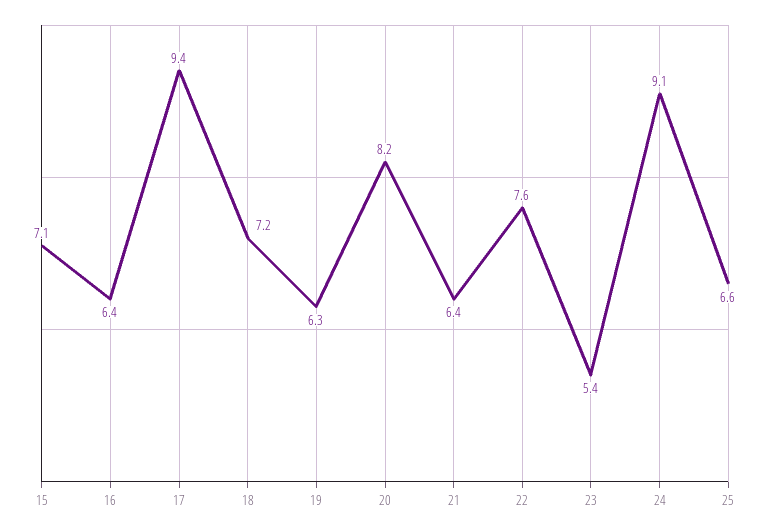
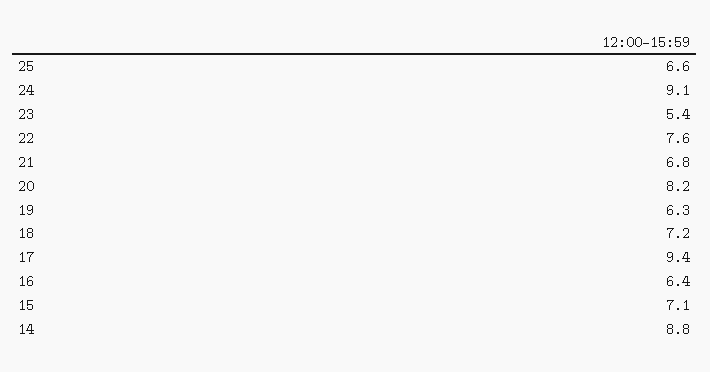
21: 6.4 -> 6.8
14: none -> 8.8

